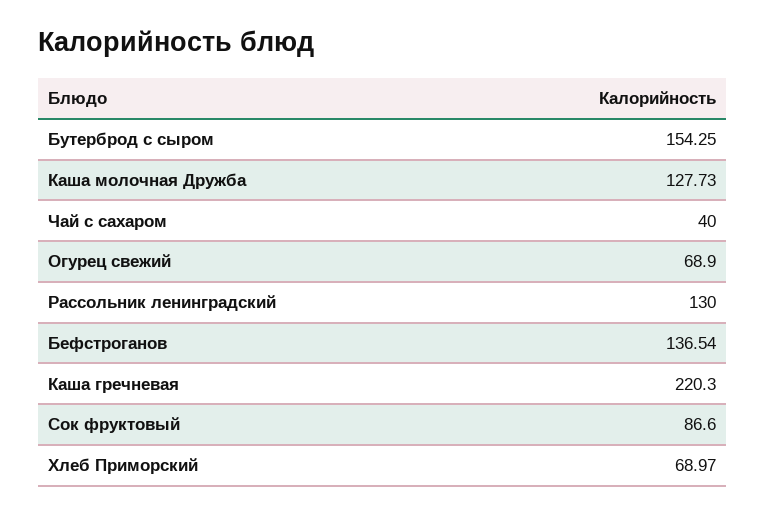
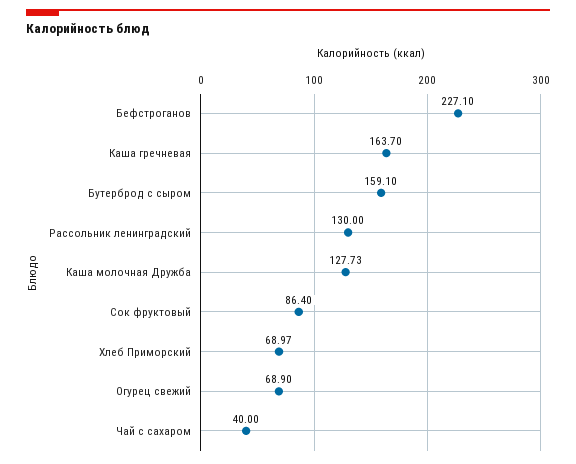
Бутерброд с сыром: 154.25 -> 159.1
Бефстроганов: 136.54 -> 227.1
Каша гречневая: 220.3 -> 163.7
Сок фруктовый: 86.6 -> 86.4

